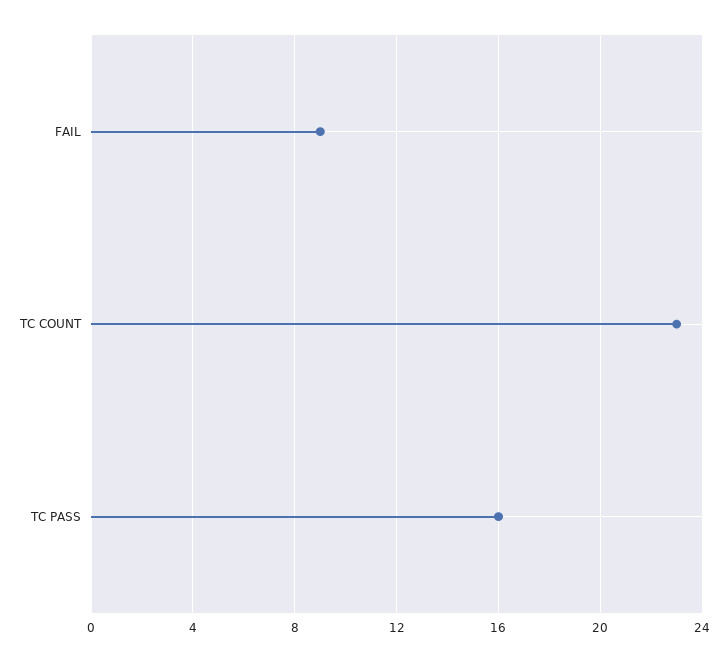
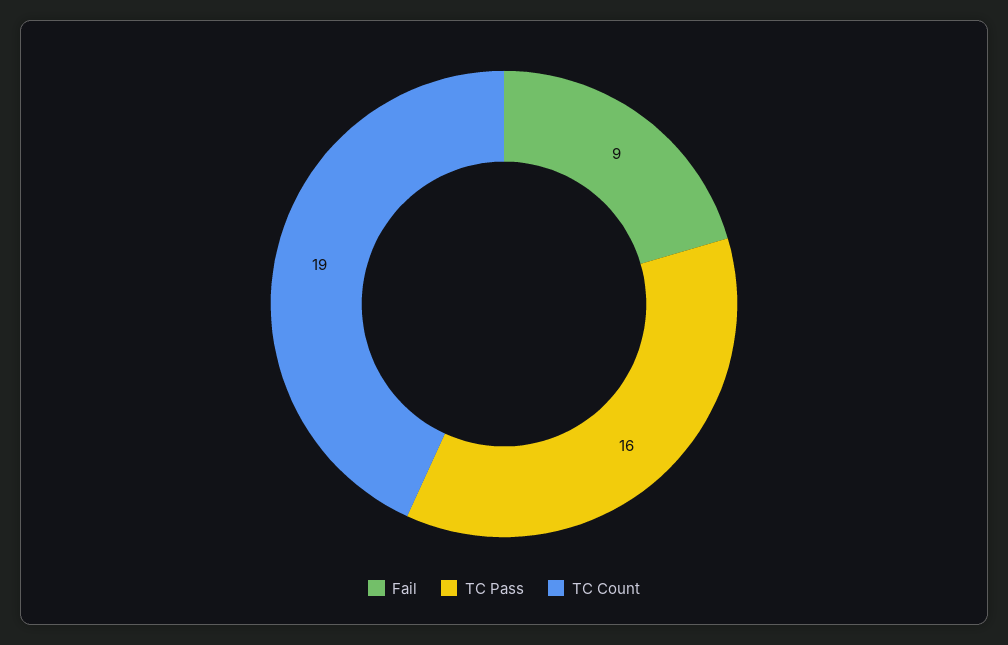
TC COUNT: 23 -> 19

